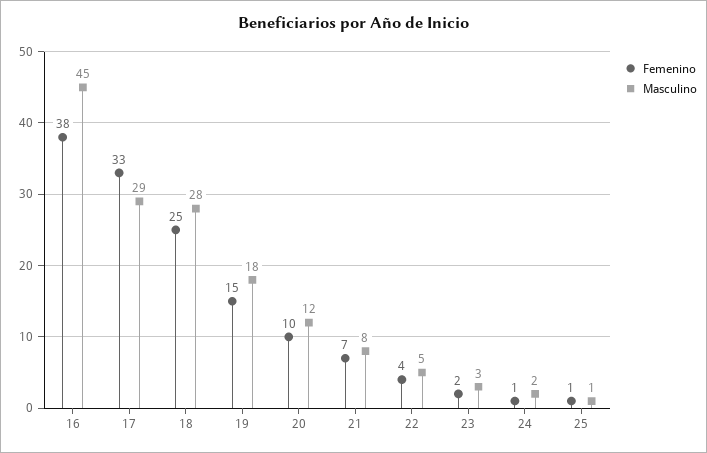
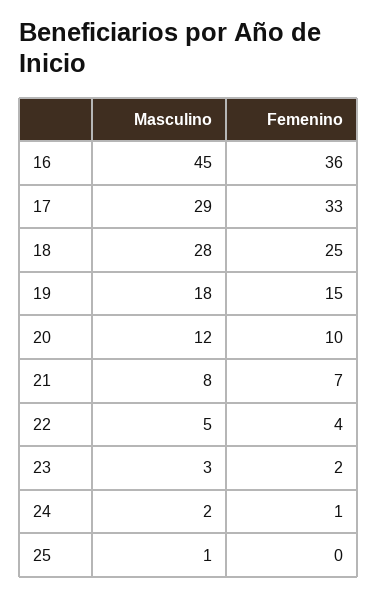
Femenino, 16: 38 -> 36
Femenino, 25: 1 -> 0

